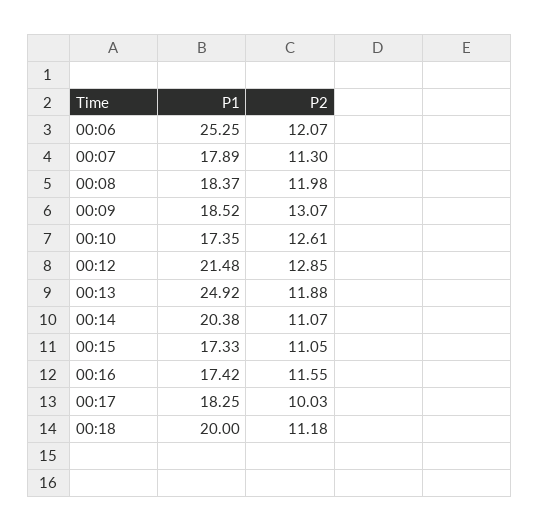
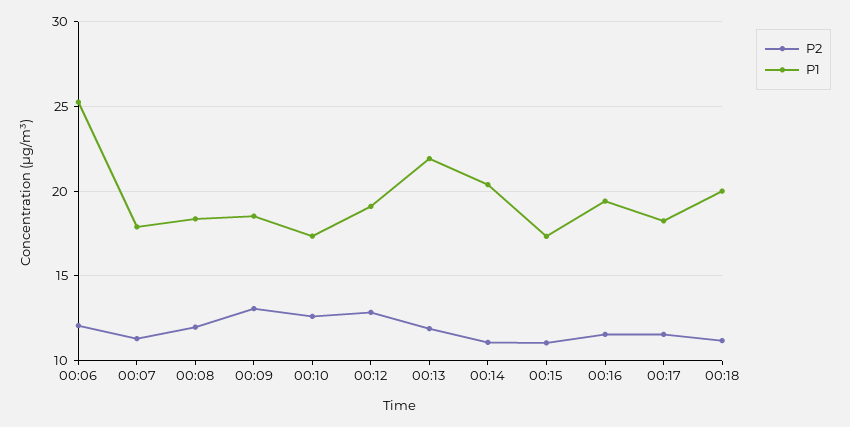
P1, 00:12: 21.48 -> 19
P1, 00:13: 24.92 -> 22
P1, 00:16: 17.42 -> 19.5
P2, 00:17: 10.03 -> 11.5

